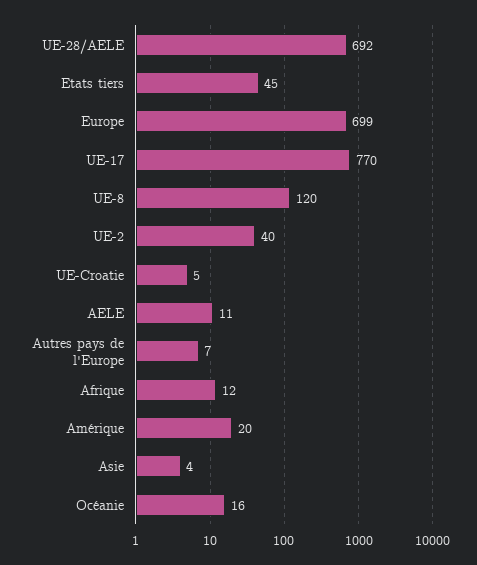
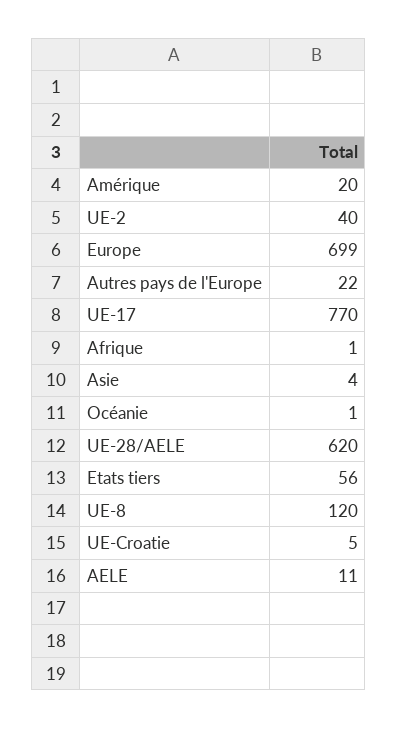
UE-28/AELE: 692 -> 620
Etats tiers: 45 -> 56
Autres pays de l'Europe: 7 -> 22
Afrique: 12 -> 1
Océanie: 16 -> 1

